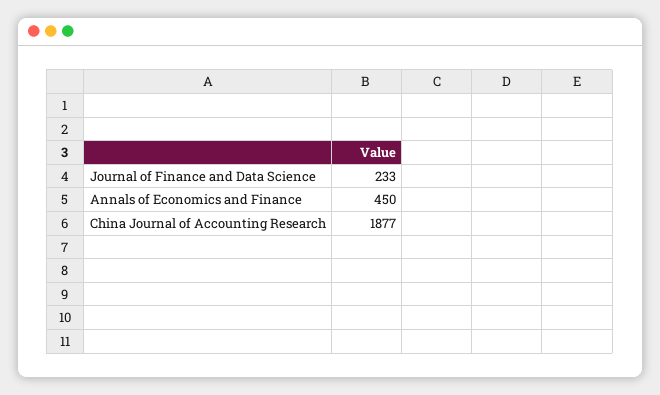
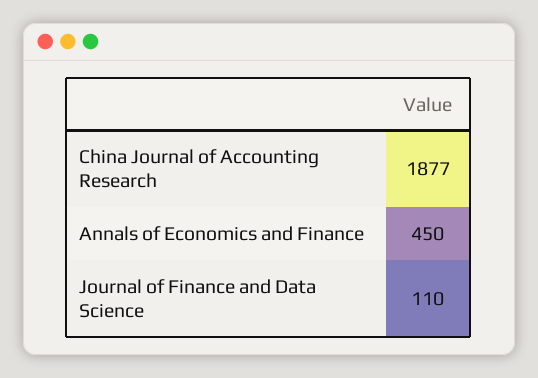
Journal of Finance and Data Science: 233 -> 110

